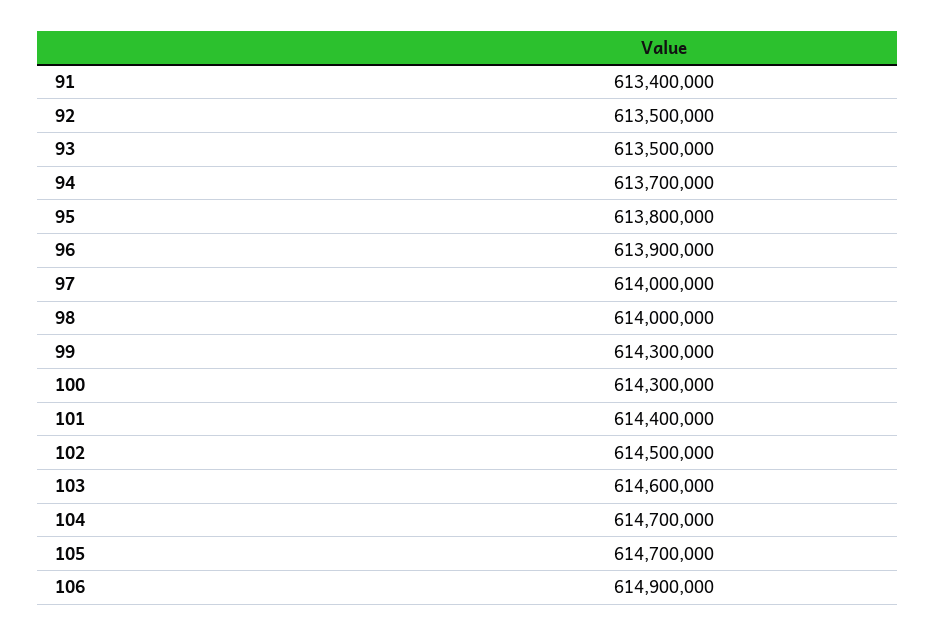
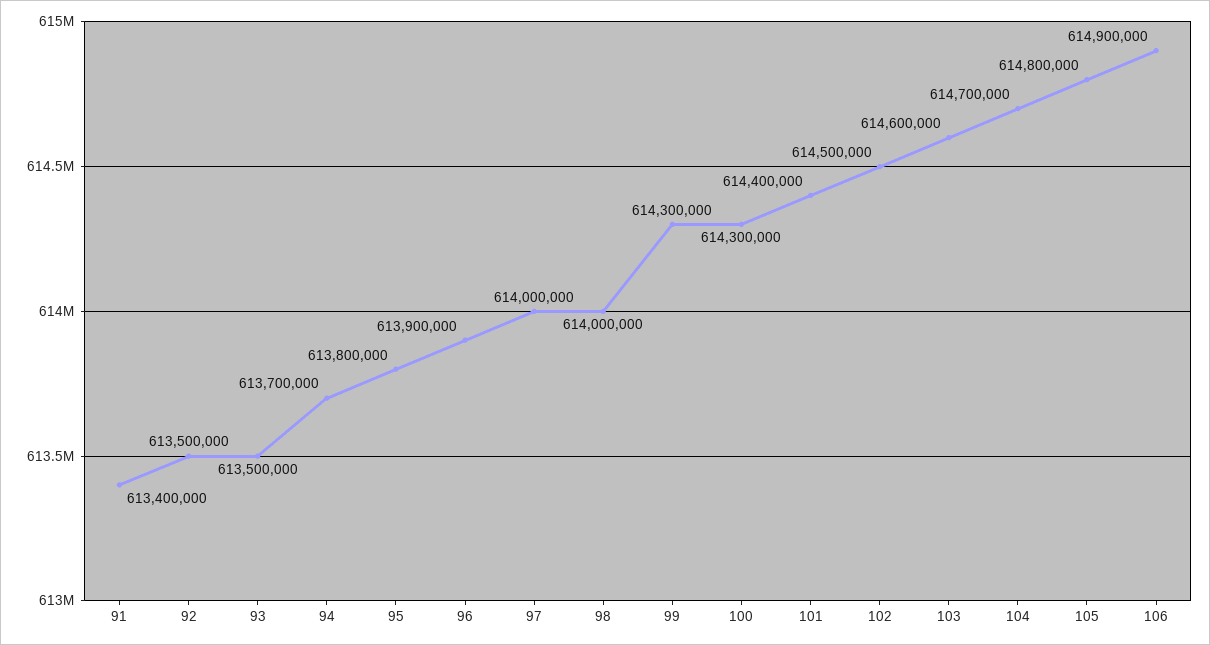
105: 614700000 -> 614800000

